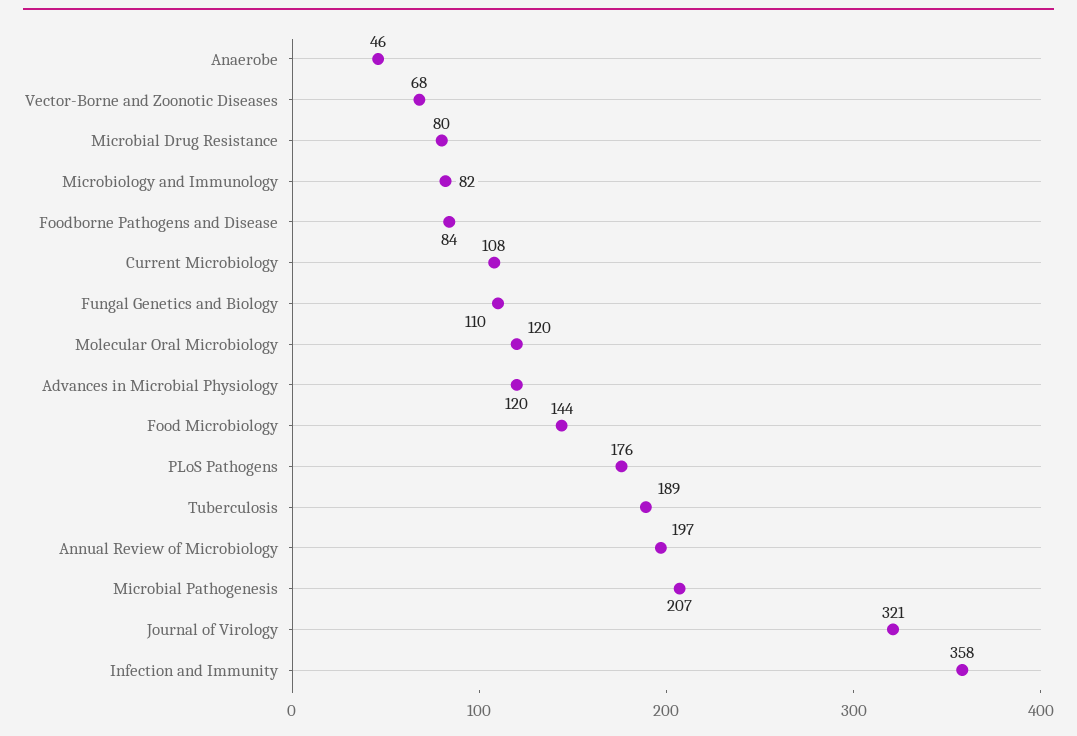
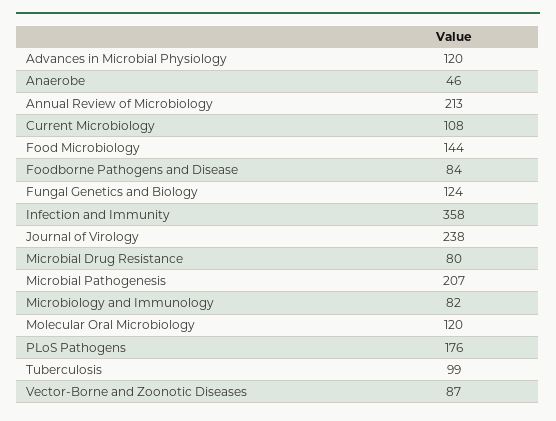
Vector-Borne and Zoonotic Diseases: 68 -> 87
Fungal Genetics and Biology: 110 -> 124
Tuberculosis: 189 -> 99
Annual Review of Microbiology: 197 -> 213
Journal of Virology: 321 -> 238

